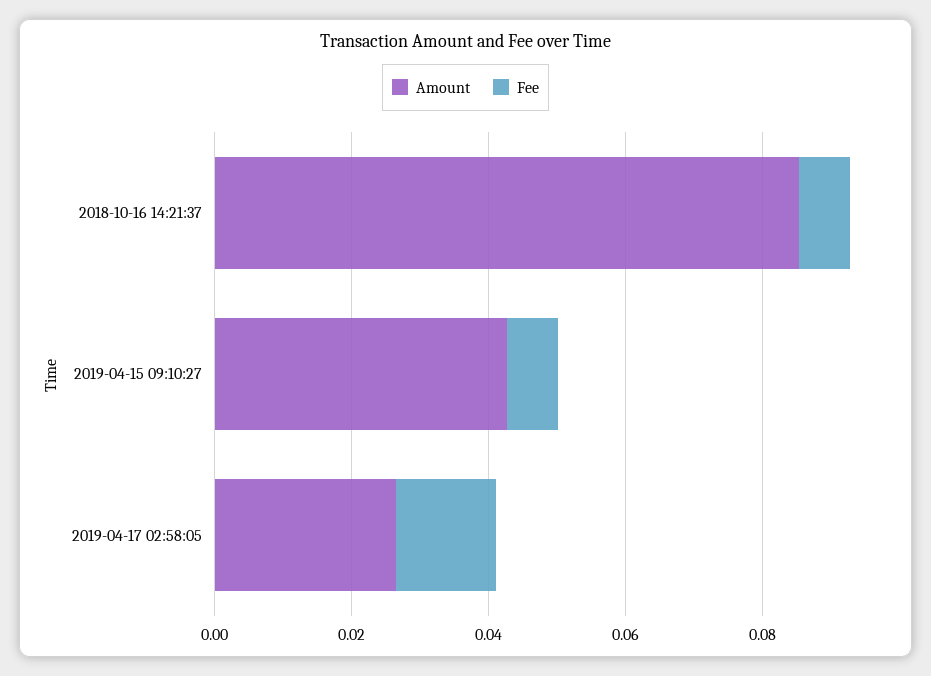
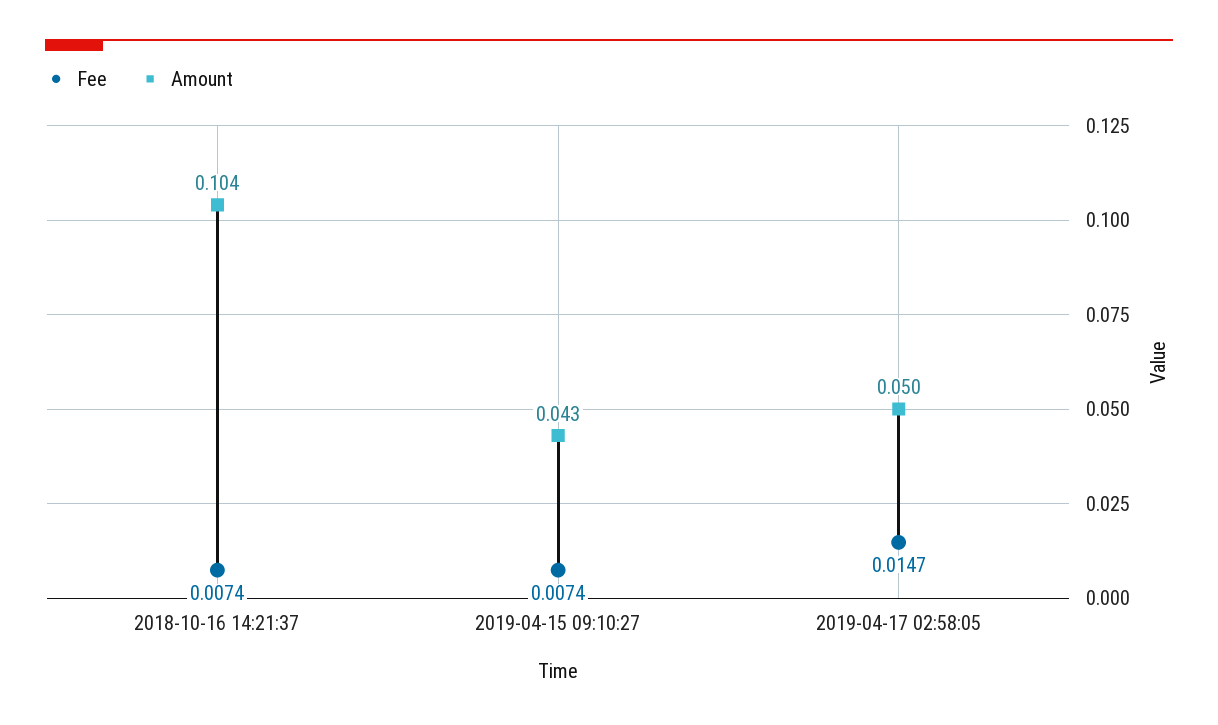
Amount, 2018-10-16 14:21:37: 0.085 -> 0.104
Amount, 2019-04-17 02:58:05: 0.025 -> 0.05

